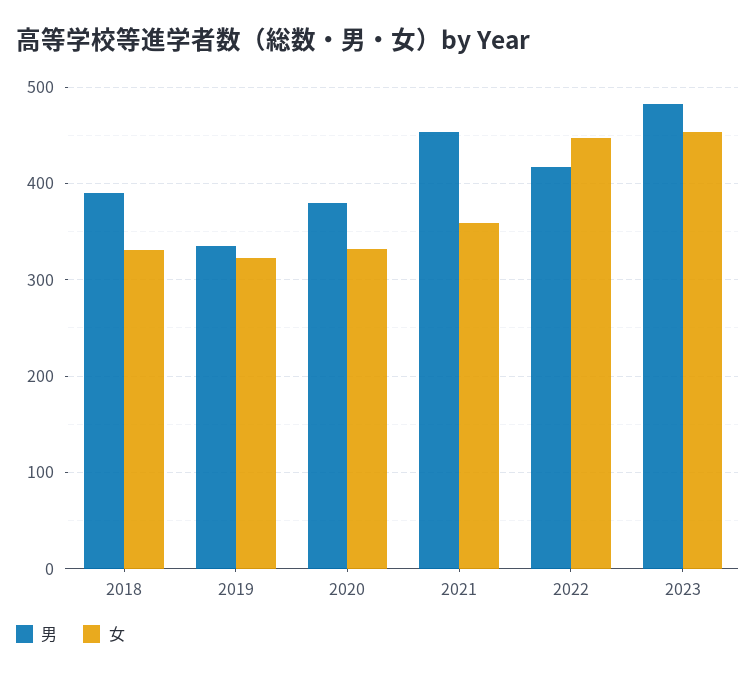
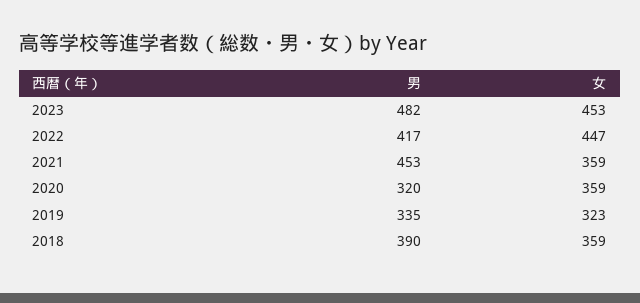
女, 2018: 330 -> 359
男, 2020: 380 -> 320
女, 2020: 330 -> 359

